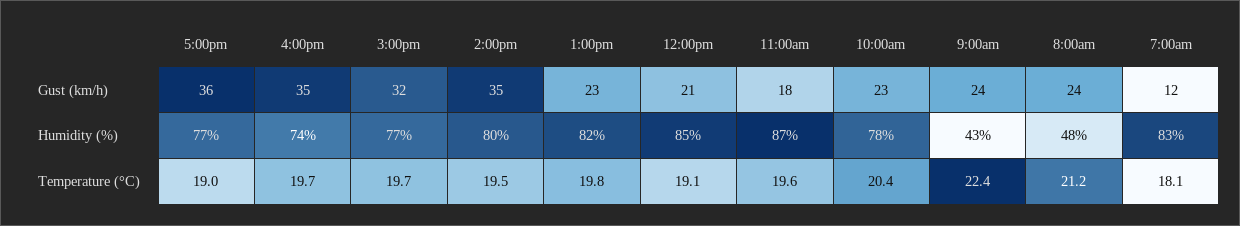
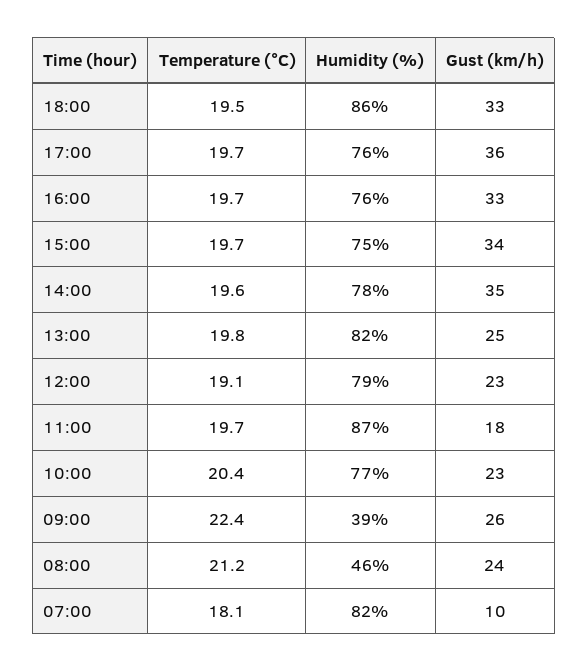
4:00pm, Gust (km/h): 35 -> 33
3:00pm, Gust (km/h): 32 -> 34
1:00pm, Gust (km/h): 23 -> 25
12:00pm, Gust (km/h): 21 -> 23
9:00am, Gust (km/h): 24 -> 26
7:00am, Gust (km/h): 12 -> 10
5:00pm, Humidity (%): 77 -> 76
4:00pm, Humidity (%): 74 -> 76
3:00pm, Humidity (%): 77 -> 75
2:00pm, Humidity (%): 80 -> 78
12:00pm, Humidity (%): 85 -> 79
10:00am, Humidity (%): 78 -> 77
9:00am, Humidity (%): 43 -> 39
8:00am, Humidity (%): 48 -> 46
7:00am, Humidity (%): 83 -> 82
5:00pm, Temperature (°C): 19 -> 19.7
2:00pm, Temperature (°C): 19.5 -> 19.6
11:00am, Temperature (°C): 19.6 -> 19.7
18:00, Temperature (°C): none -> 19.5
18:00, Humidity (%): none -> 86
18:00, Gust (km/h): none -> 33

